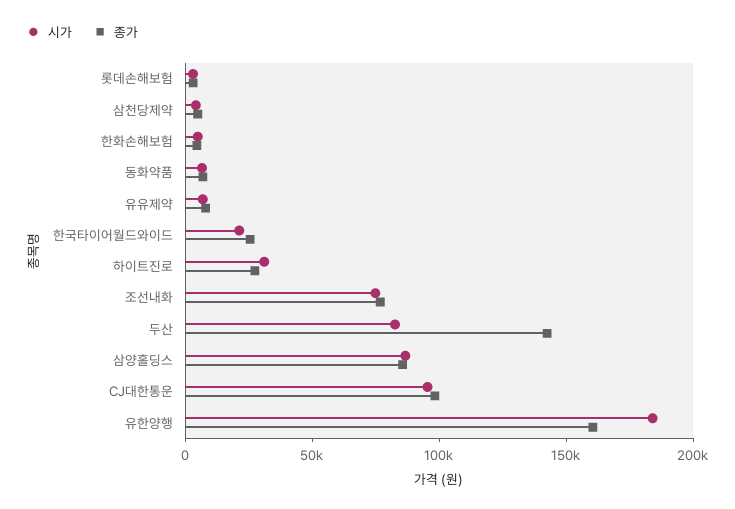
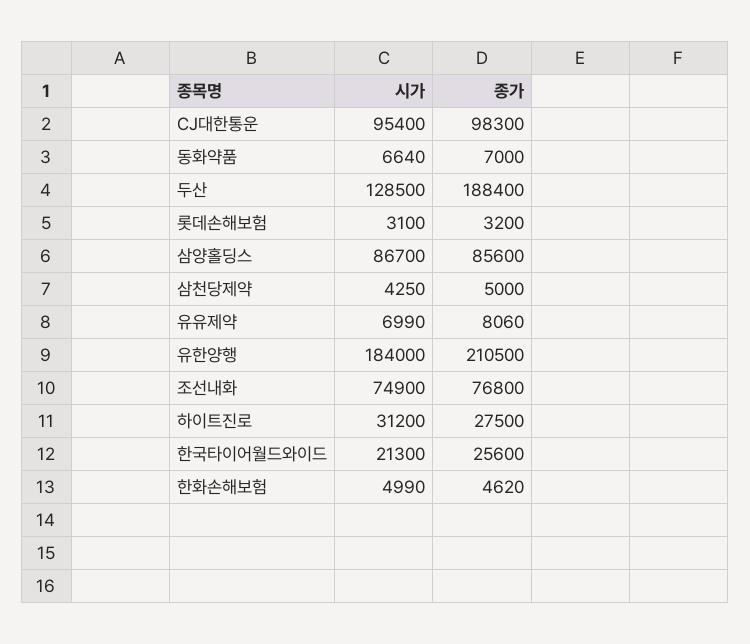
시가, 두산: 80000 -> 128500
종가, 두산: 140000 -> 188400
종가, 유한양행: 160000 -> 210500

